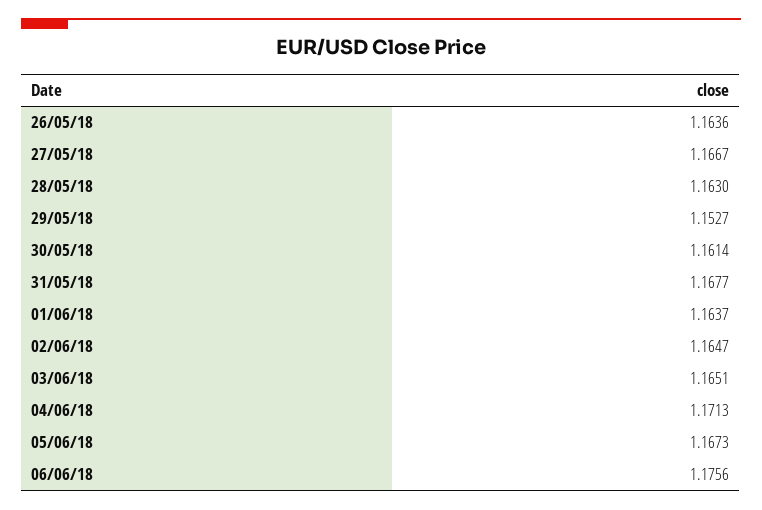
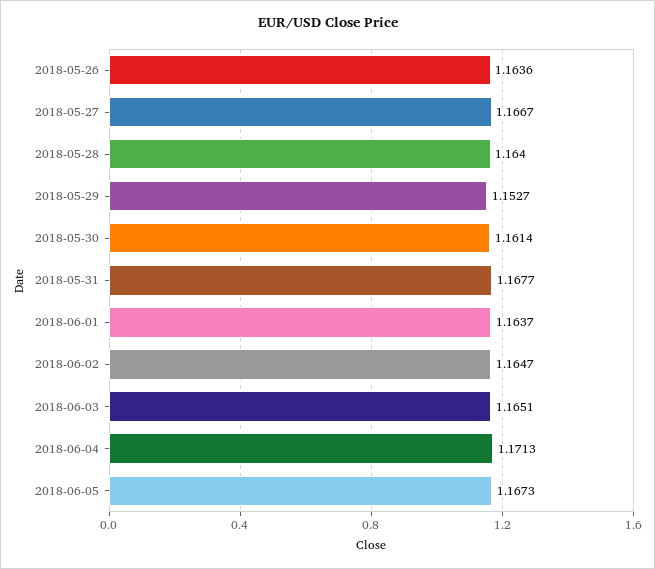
28/05/18: 1.163 -> 1.164
06/06/18: 1.1756 -> none

